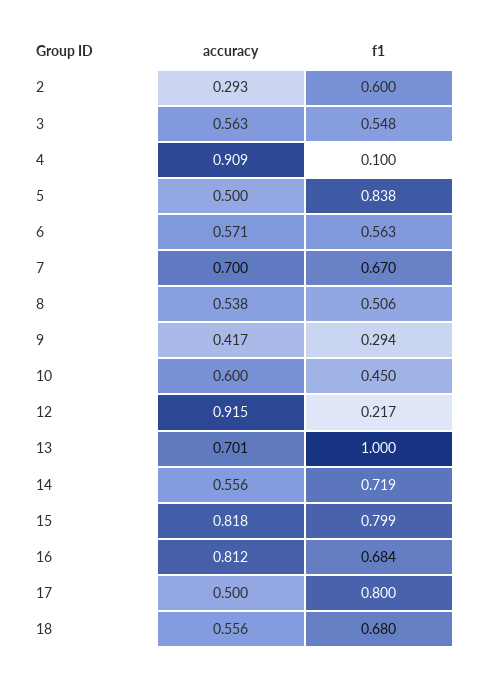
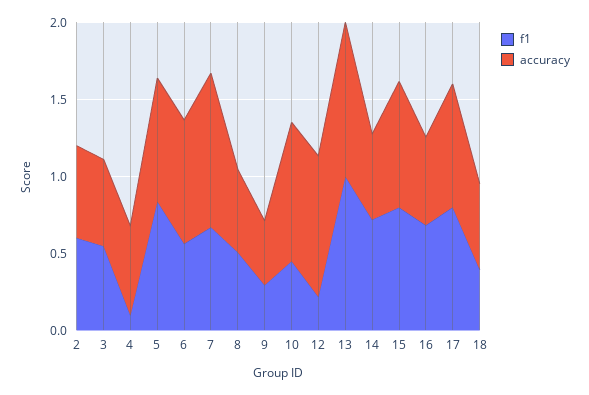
accuracy, 2: 0.293 -> 0.6
accuracy, 4: 0.909 -> 0.6
accuracy, 5: 0.5 -> 0.8
accuracy, 6: 0.571 -> 0.8
accuracy, 7: 0.7 -> 1
accuracy, 10: 0.6 -> 0.9
accuracy, 13: 0.701 -> 1
accuracy, 16: 0.812 -> 0.6
accuracy, 17: 0.5 -> 0.8
f1, 18: 0.68 -> 0.4

